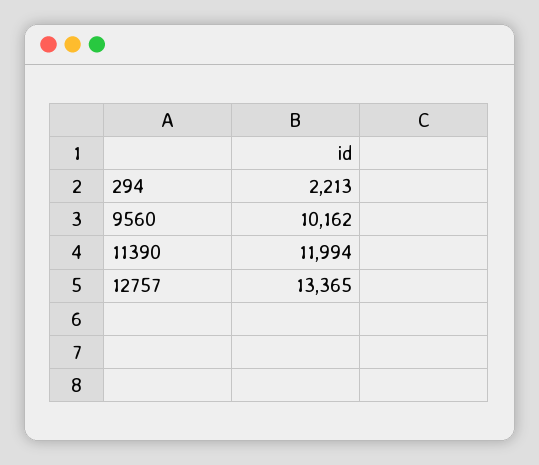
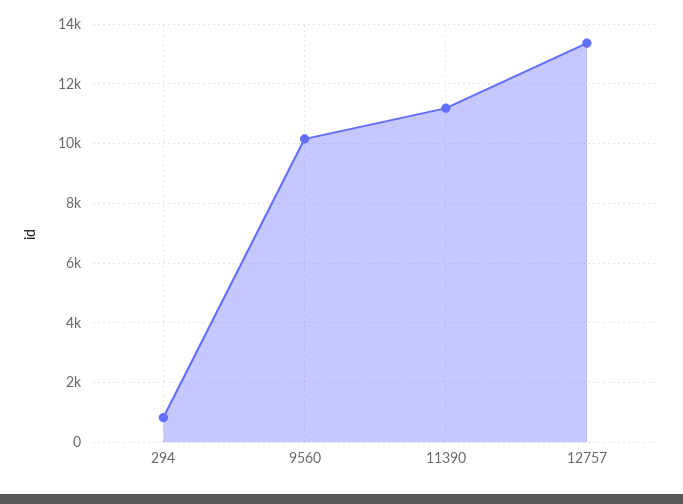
294: 2213 -> 750
11390: 11994 -> 11250

